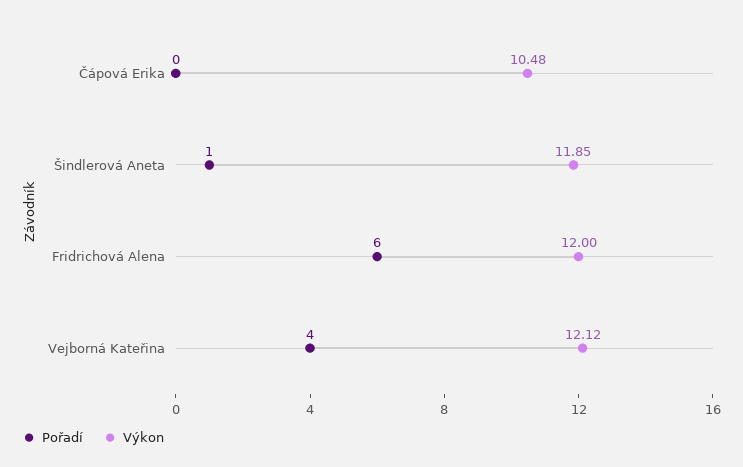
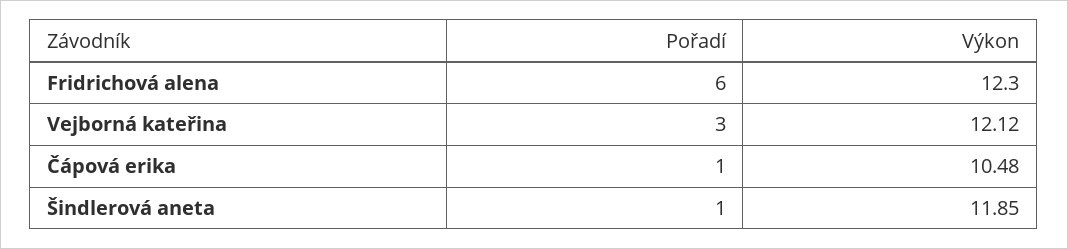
Pořadí, Čápová Erika: 0 -> 1
Výkon, Fridrichová Alena: 12 -> 12.3
Pořadí, Vejborná Kateřina: 4 -> 3

